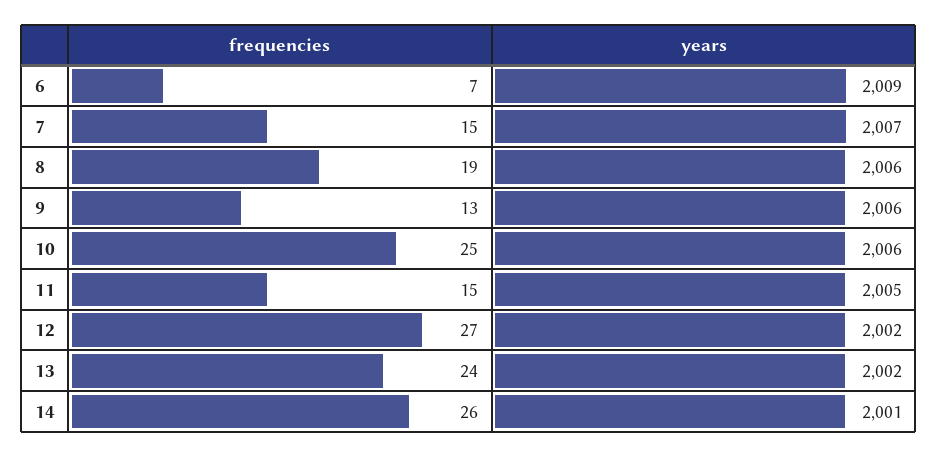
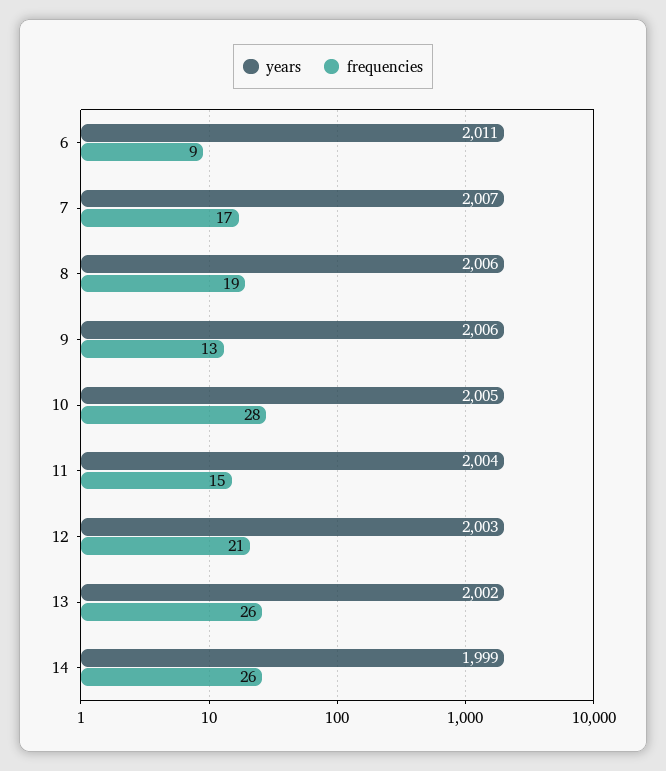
frequencies, 6: 7 -> 9
years, 6: 2009 -> 2011
frequencies, 7: 15 -> 17
frequencies, 10: 25 -> 28
years, 10: 2006 -> 2005
years, 11: 2005 -> 2004
frequencies, 12: 27 -> 21
years, 12: 2002 -> 2003
frequencies, 13: 24 -> 26
years, 14: 2001 -> 1999

